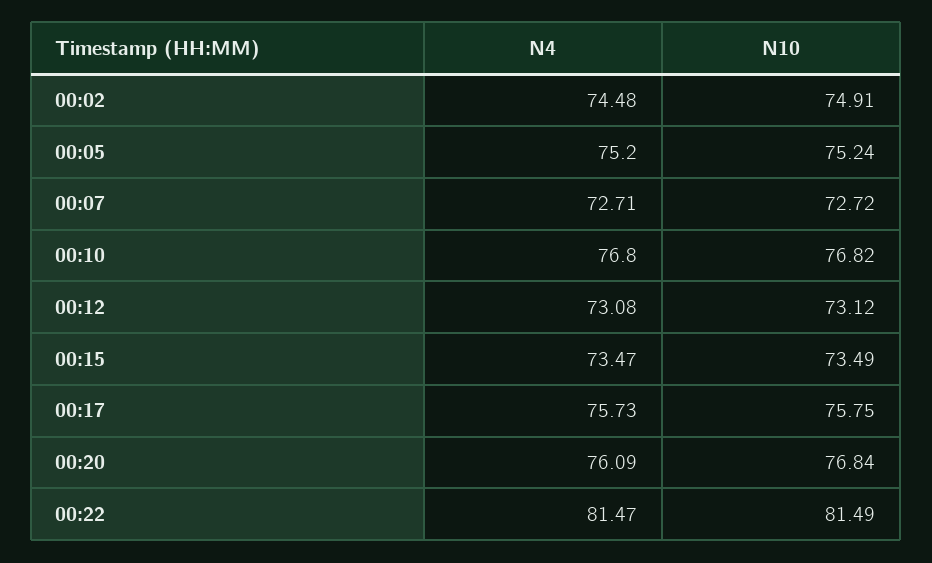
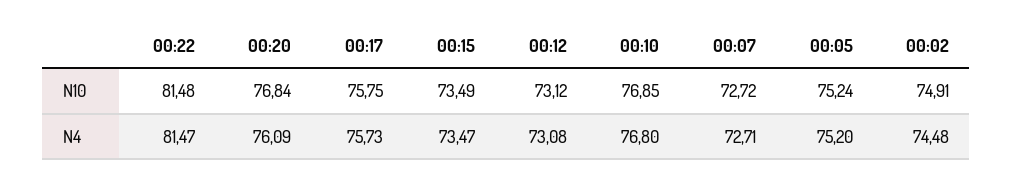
N10, 00:10: 76.82 -> 76.85
N10, 00:22: 81.49 -> 81.48

